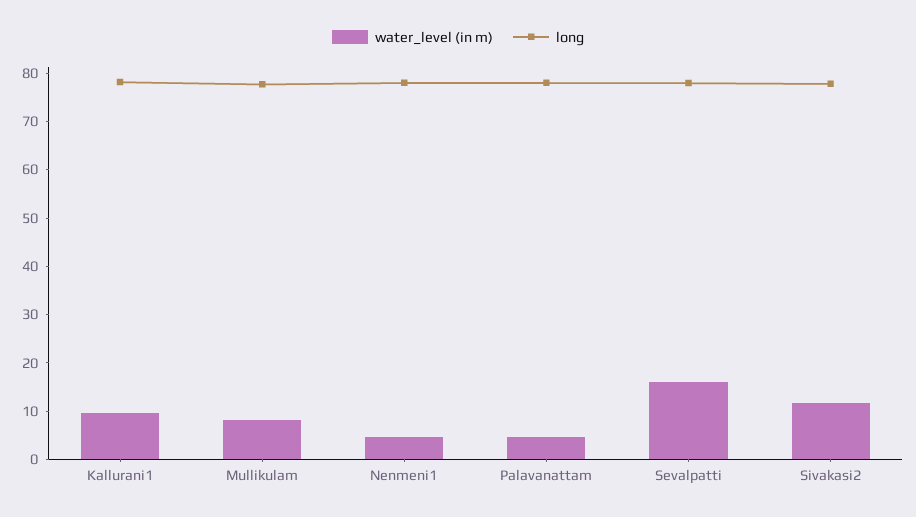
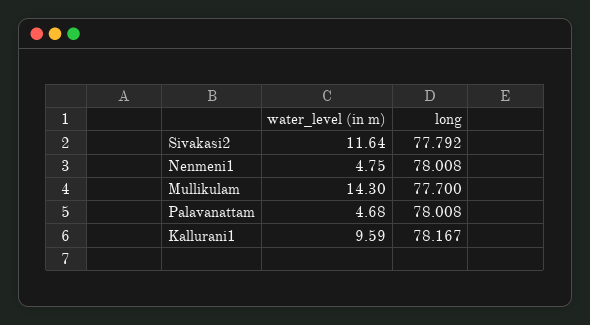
water_level (in m), Mullikulam: 8 -> 14.3
water_level (in m), Sevalpatti: 16 -> none
long, Sevalpatti: 78 -> none

